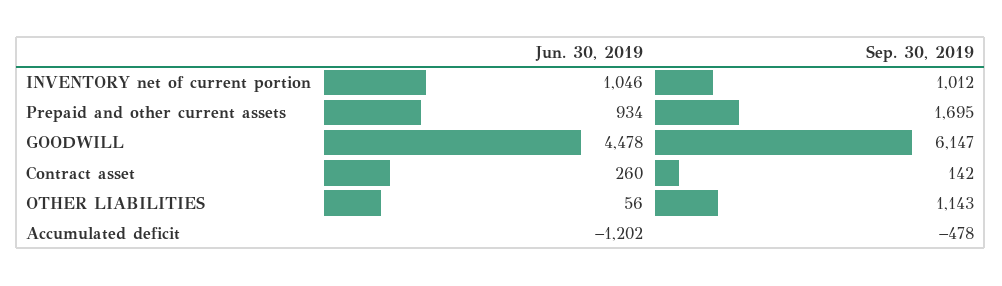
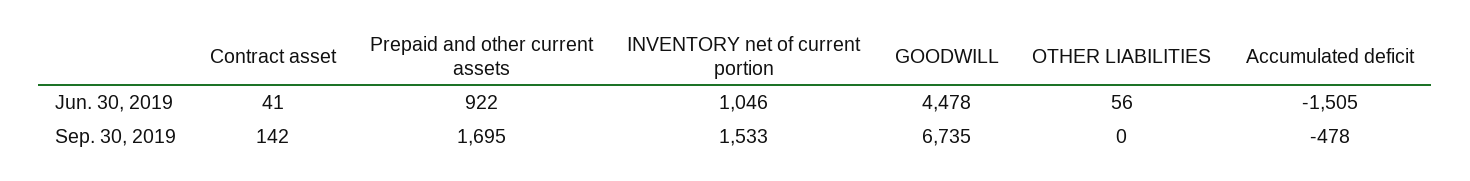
Sep. 30, 2019, INVENTORY net of current portion: 1012 -> 1533
Jun. 30, 2019, Prepaid and other current assets: 934 -> 922
Sep. 30, 2019, GOODWILL: 6147 -> 6735
Jun. 30, 2019, Contract asset: 260 -> 41
Sep. 30, 2019, OTHER LIABILITIES: 1143 -> 0
Jun. 30, 2019, Accumulated deficit: -1202 -> -1505

